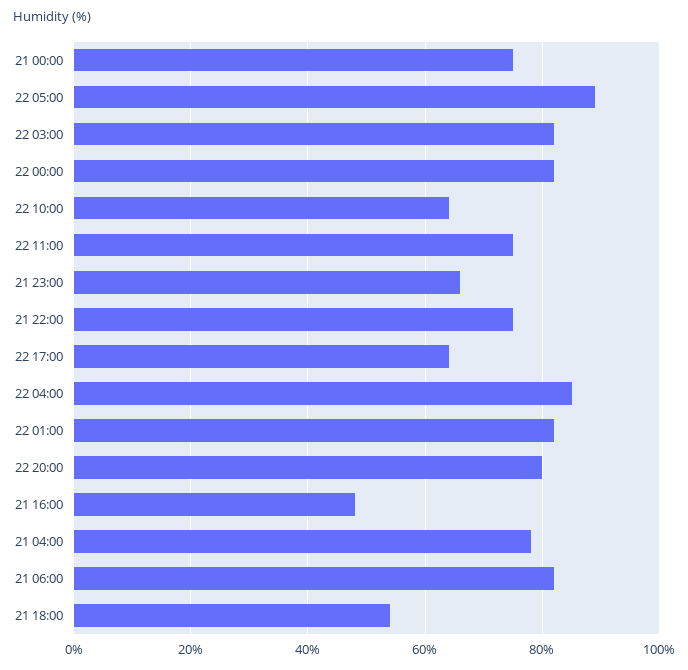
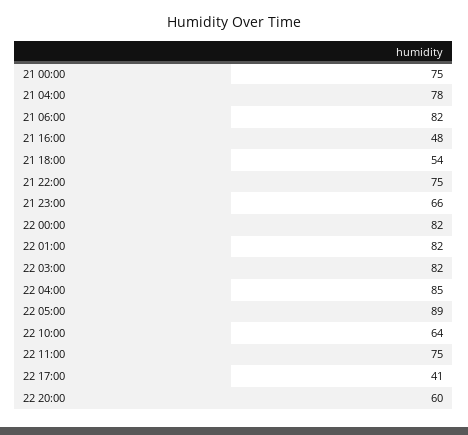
22 17:00: 65 -> 41
22 20:00: 80 -> 60

